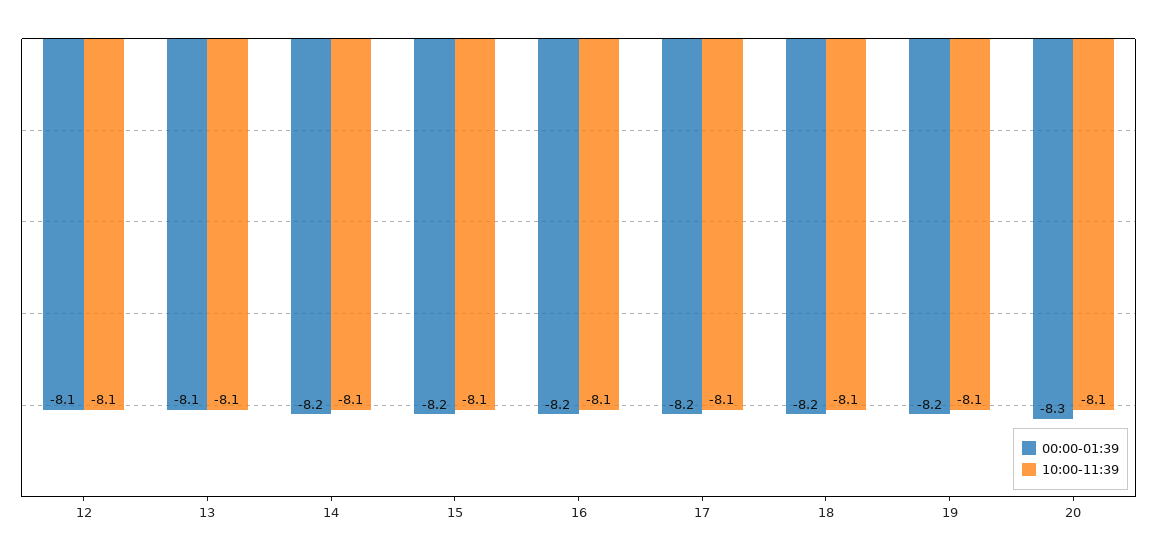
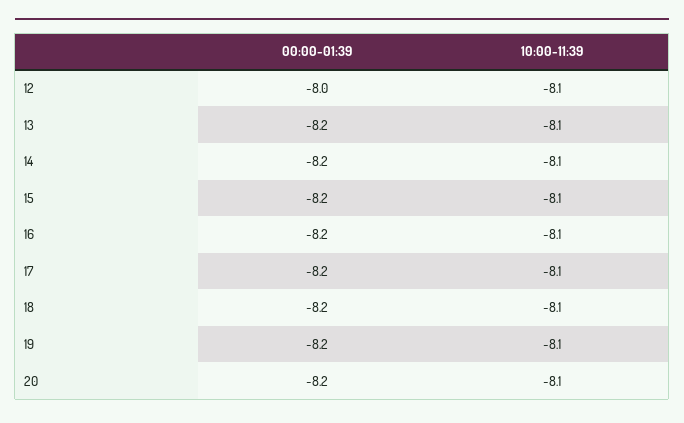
00:00-01:39, 12: -8.1 -> -8
00:00-01:39, 13: -8.1 -> -8.2
00:00-01:39, 20: -8.3 -> -8.2

